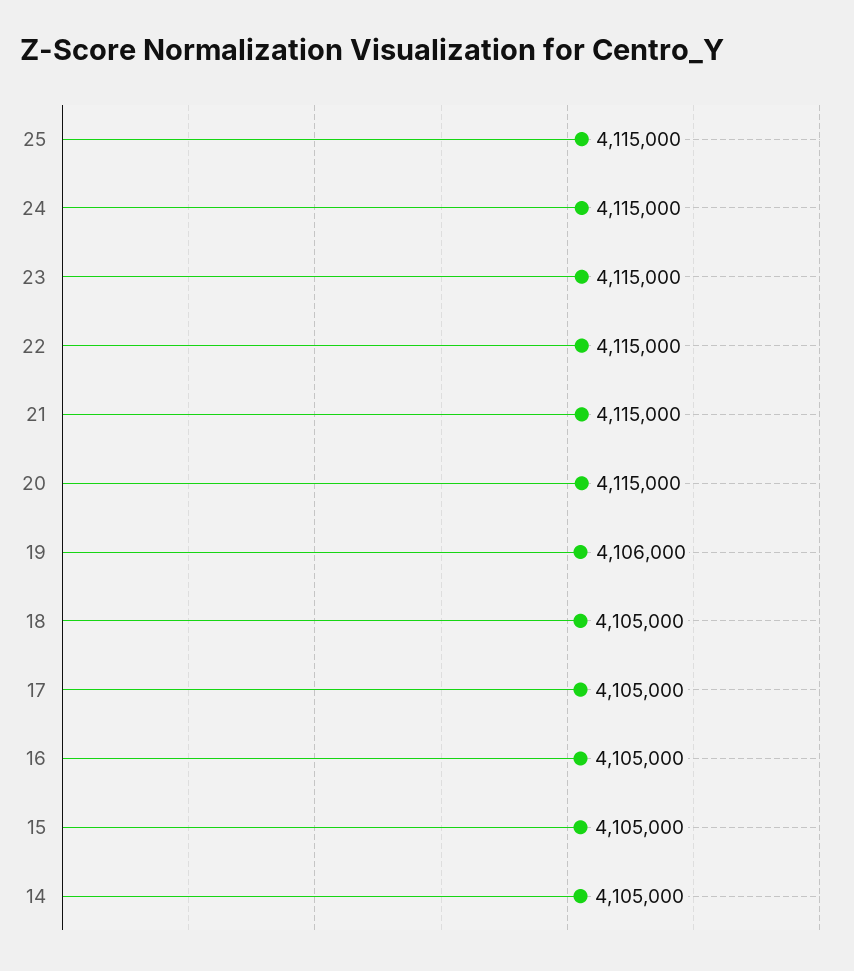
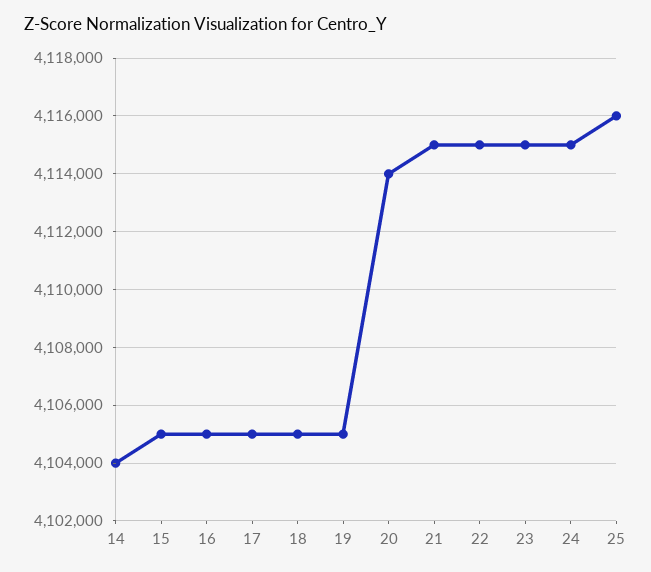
25: 4115000 -> 4116000
20: 4115000 -> 4114000
19: 4106000 -> 4105000
14: 4105000 -> 4104000

